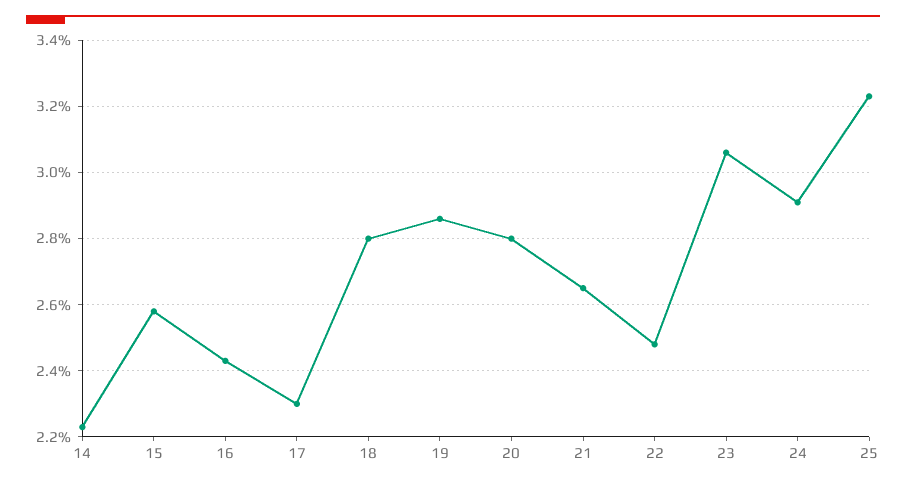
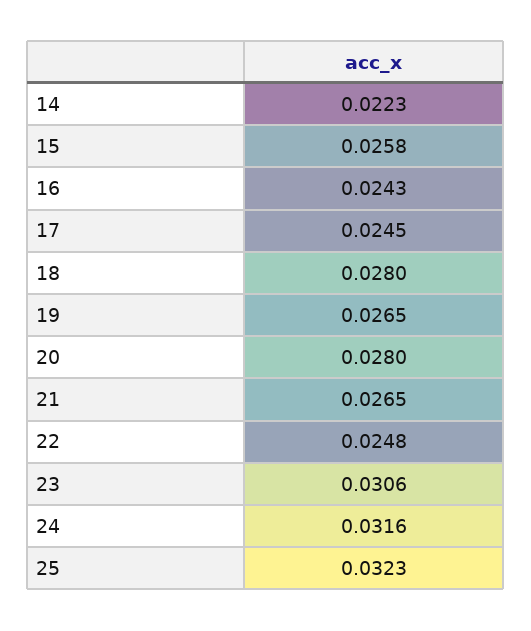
17: 0.023 -> 0.0245
19: 0.0285 -> 0.0265
24: 0.029 -> 0.0316

